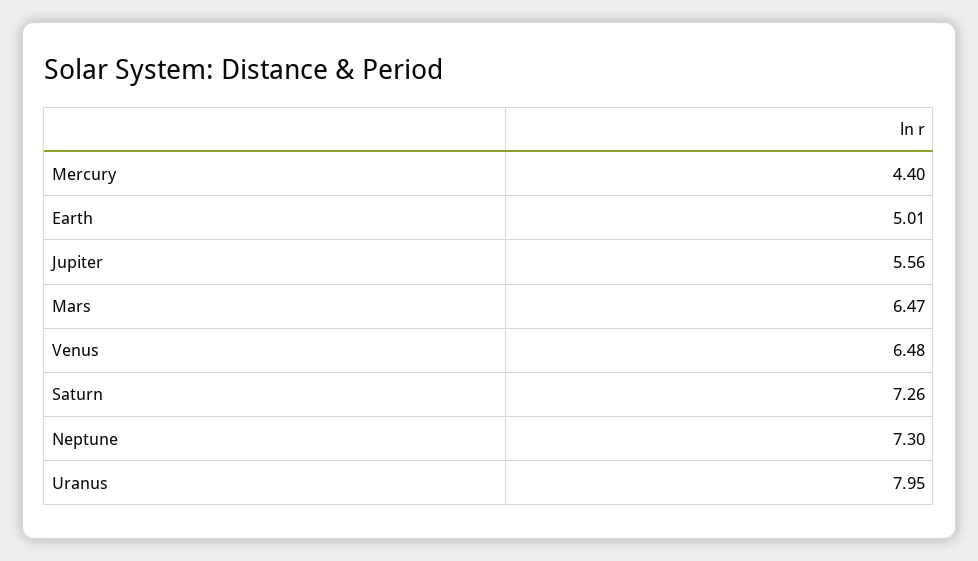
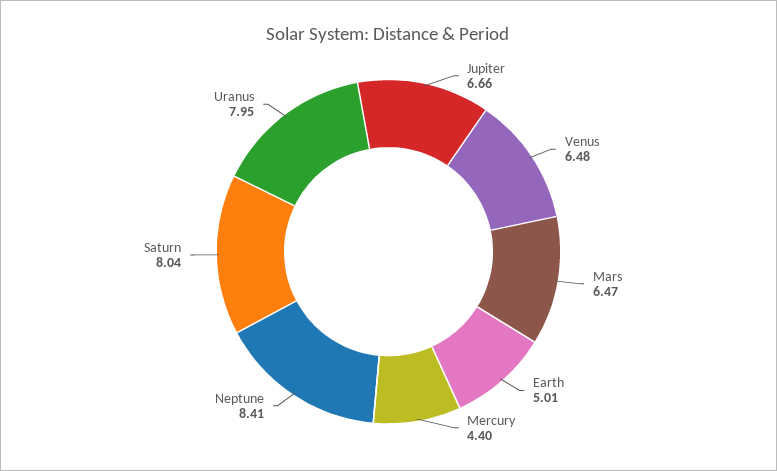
Jupiter: 5.56 -> 6.66
Saturn: 7.26 -> 8.04
Neptune: 7.3 -> 8.41

